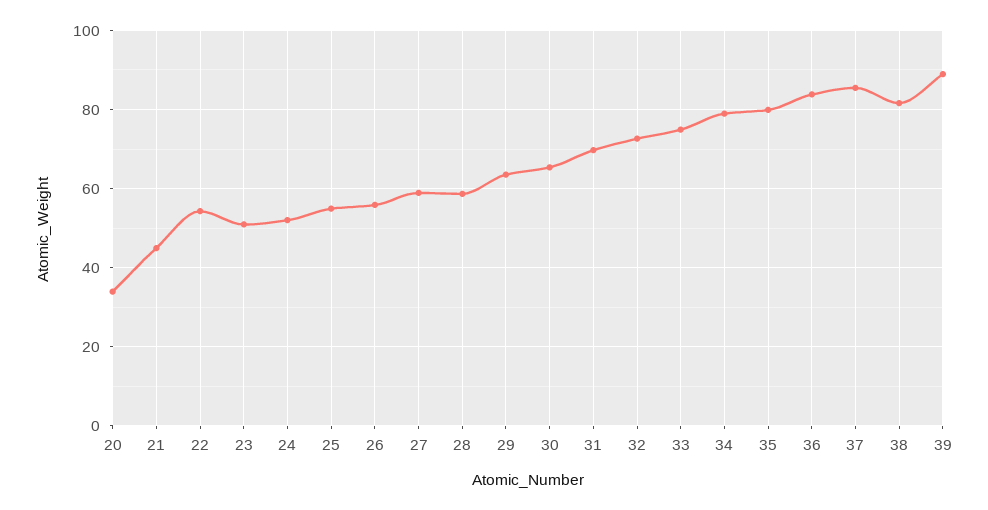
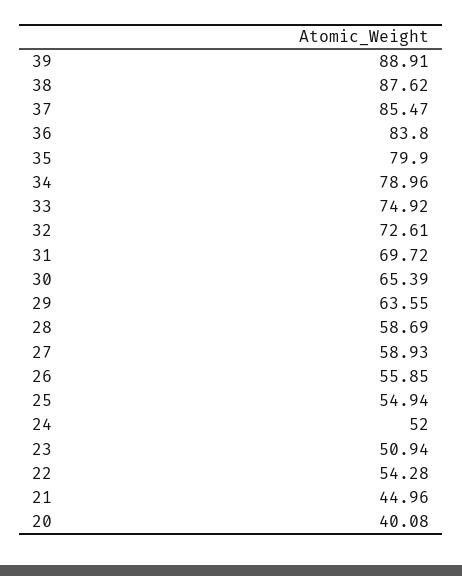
20: 34 -> 40.08
38: 82 -> 87.62

